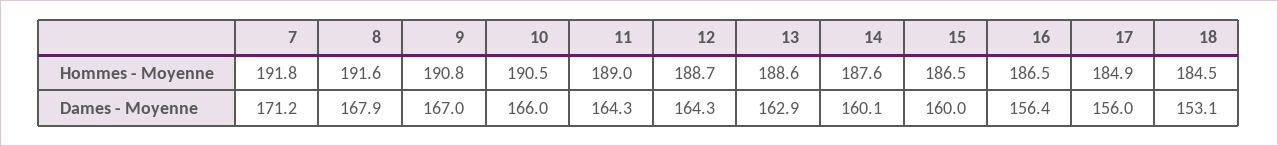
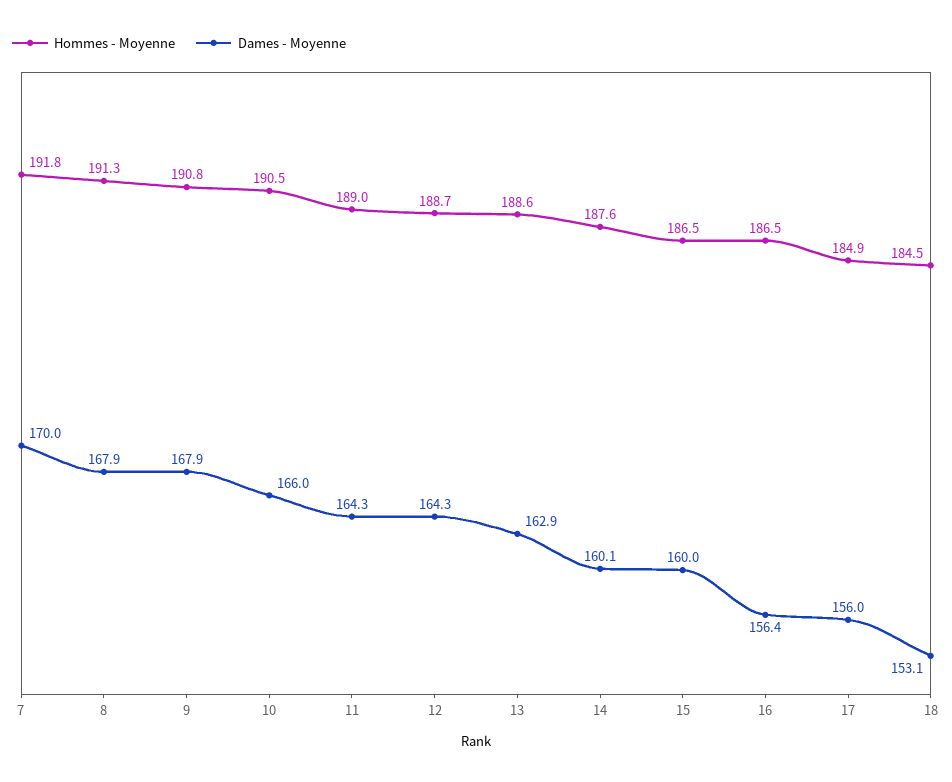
Hommes - Moyenne, 8: 191.6 -> 191.3
Dames - Moyenne, 7: 171.2 -> 170
Dames - Moyenne, 9: 167 -> 167.9

